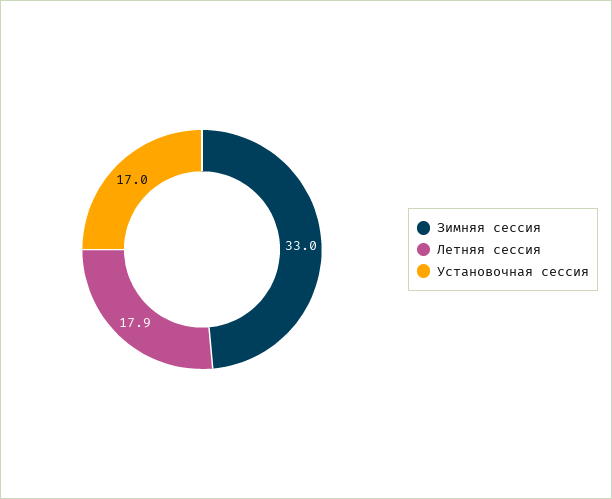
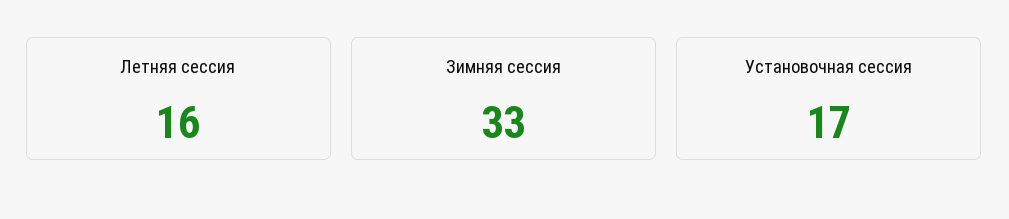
Летняя сессия: 17.9 -> 16

